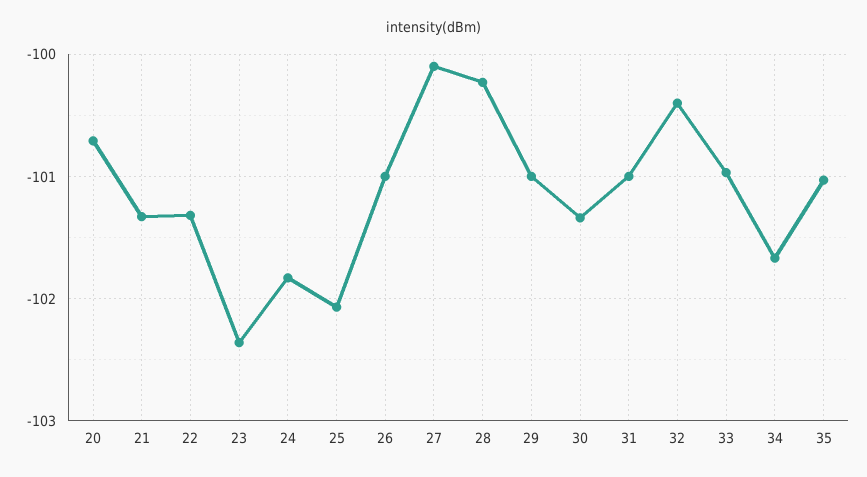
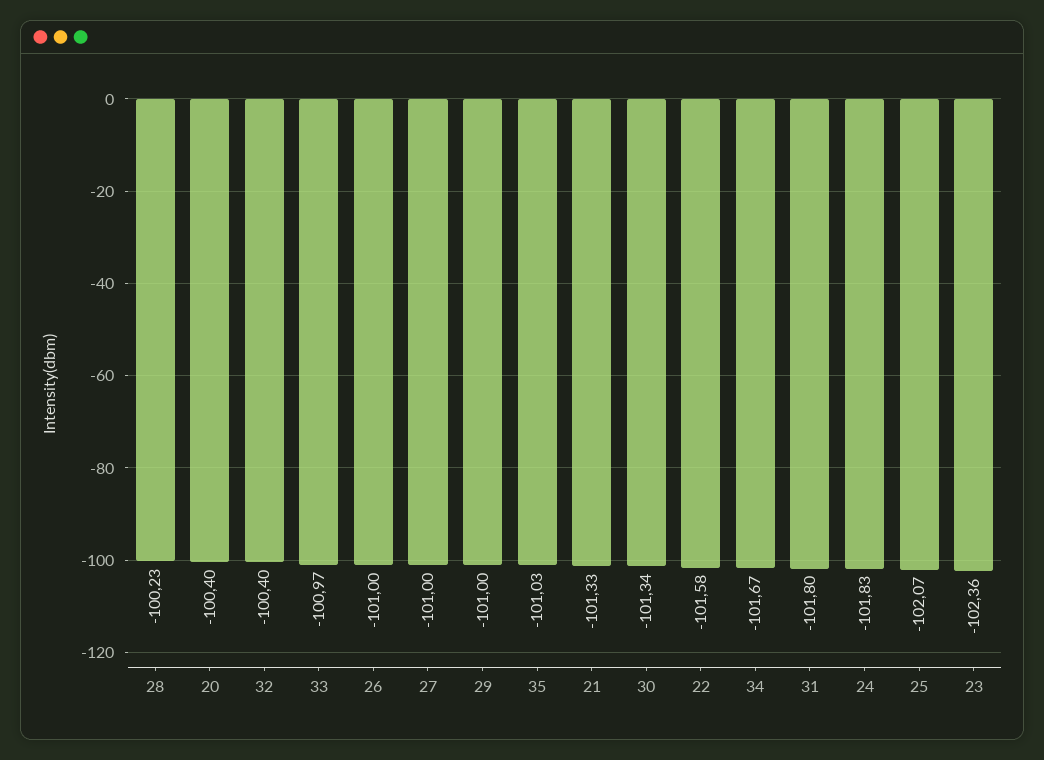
20: -100.7 -> -100.4
22: -101.3 -> -101.58
27: -100.1 -> -101
31: -101 -> -101.8

